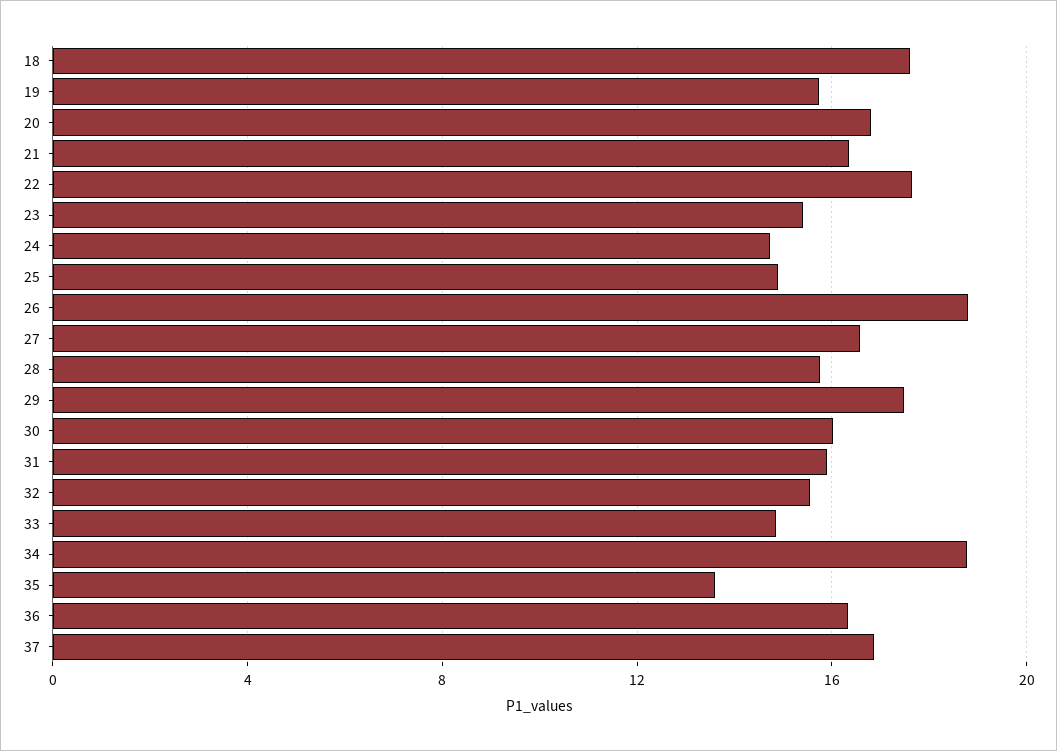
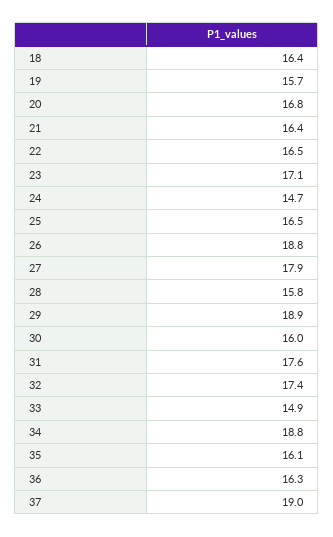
18: 17.5 -> 16.4
22: 17.5 -> 16.5
23: 15.5 -> 17.1
25: 15 -> 16.5
27: 16.5 -> 17.9
29: 17.5 -> 18.9
31: 16 -> 17.6
32: 15.5 -> 17.4
35: 13.5 -> 16.1
37: 17 -> 19

